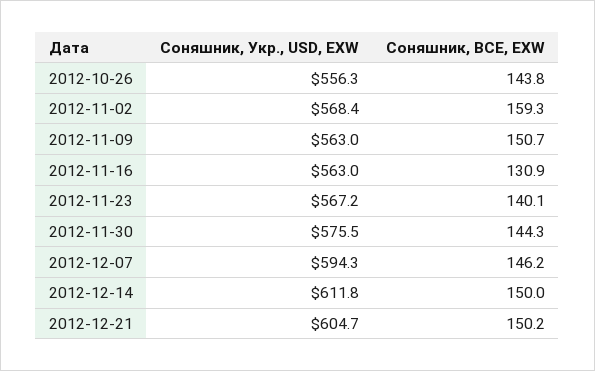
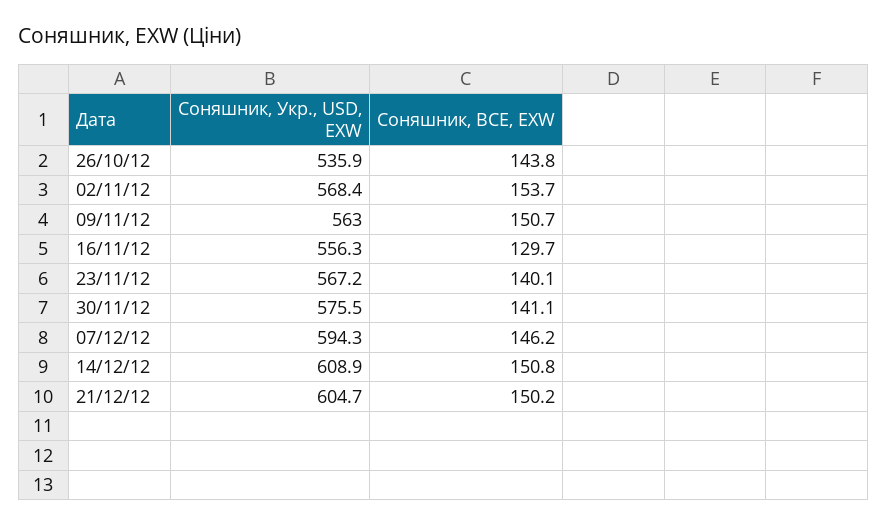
Соняшник, Укр., USD, EXW, 2012-10-26: 556.3 -> 535.9
Соняшник, BCE, EXW, 2012-11-02: 159.3 -> 153.7
Соняшник, Укр., USD, EXW, 2012-11-16: 563 -> 556.3
Соняшник, BCE, EXW, 2012-11-16: 130.9 -> 129.7
Соняшник, BCE, EXW, 2012-11-30: 144.3 -> 141.1
Соняшник, Укр., USD, EXW, 2012-12-14: 611.8 -> 608.9
Соняшник, BCE, EXW, 2012-12-14: 150 -> 150.8

